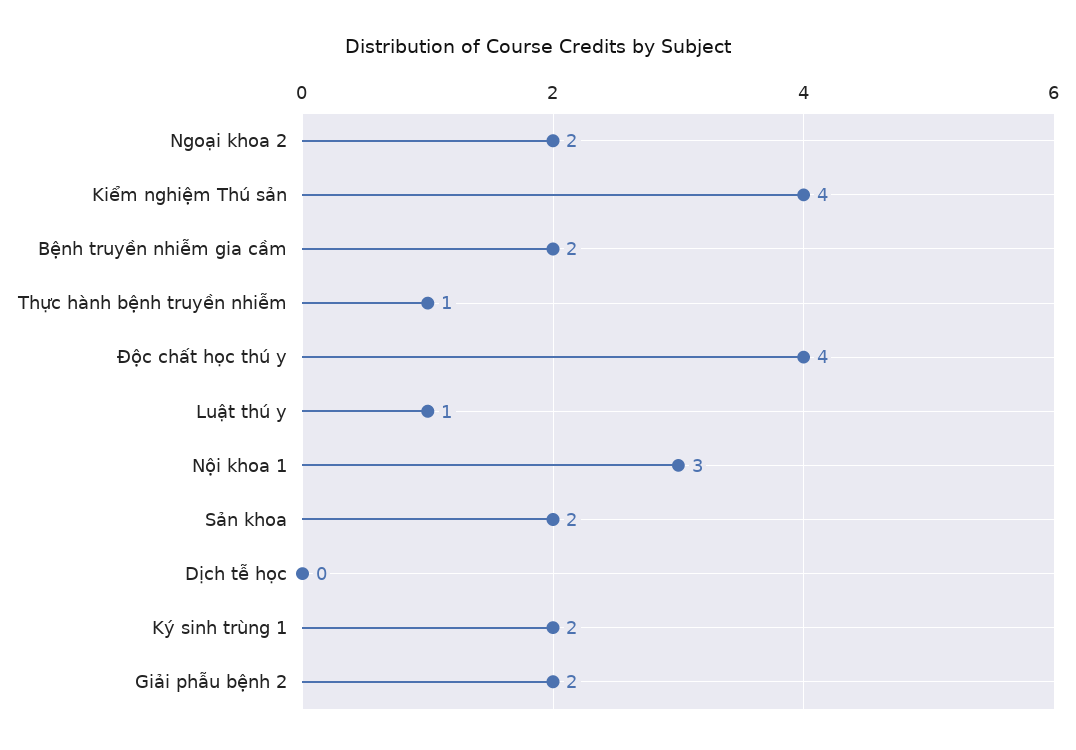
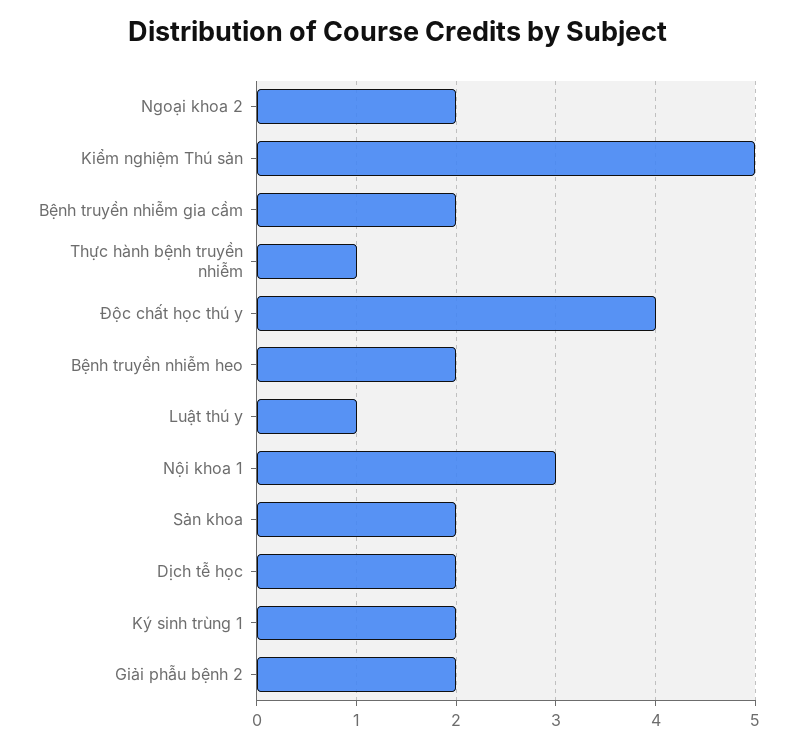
Kiểm nghiệm Thú sản: 4 -> 5
Dịch tễ học: 0 -> 2
Bệnh truyền nhiễm heo: none -> 2

